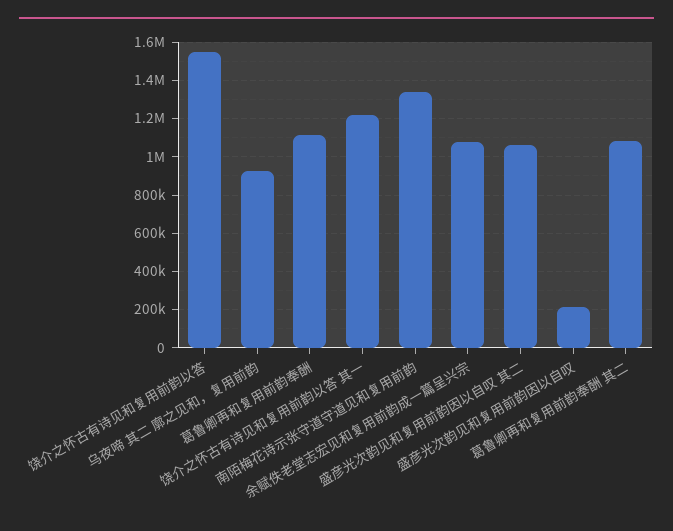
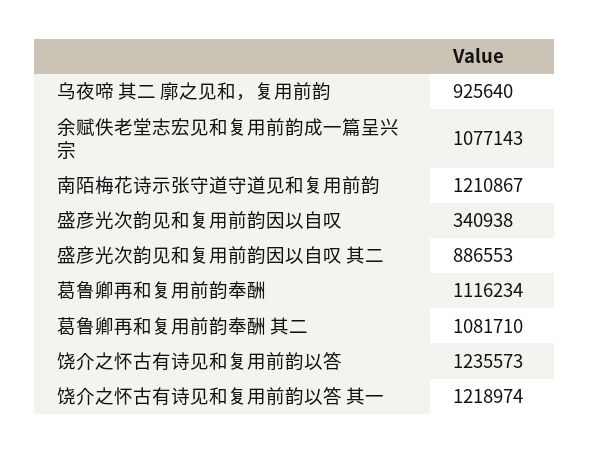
饶介之怀古有诗见和复用前韵以答: 1550000 -> 1235573
南陌梅花诗示张守道守道见和复用前韵: 1350000 -> 1210867
盛彦光次韵见和复用前韵因以自叹 其二: 1050000 -> 886553
盛彦光次韵见和复用前韵因以自叹: 200000 -> 340938

